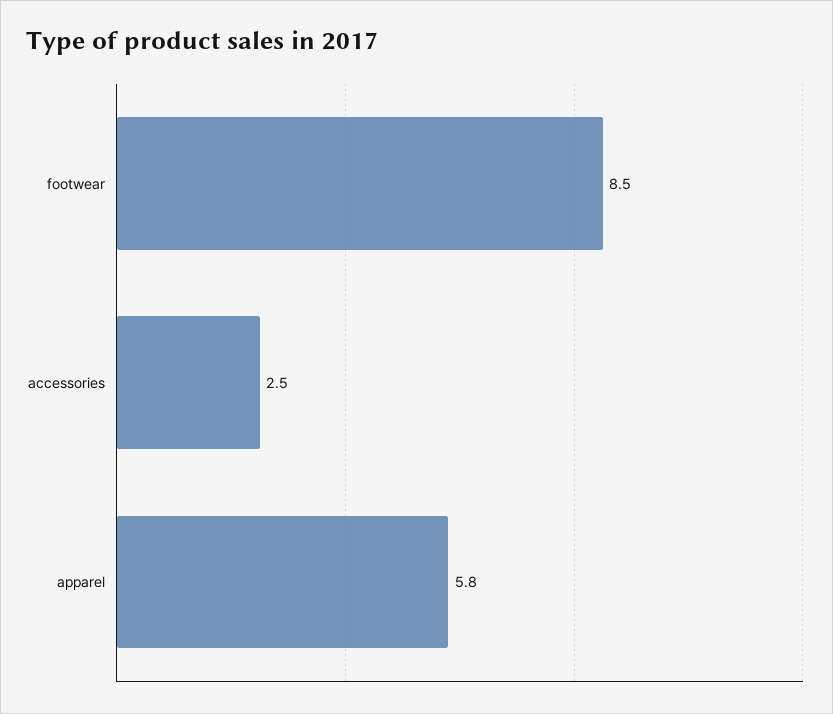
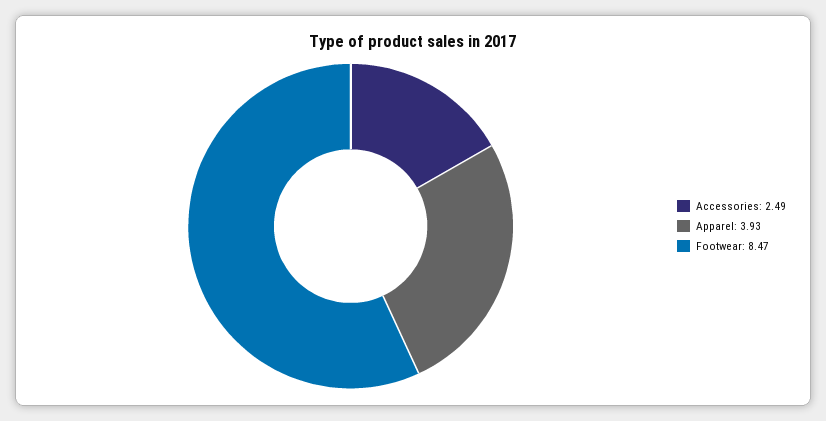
apparel: 5.8 -> 3.93

